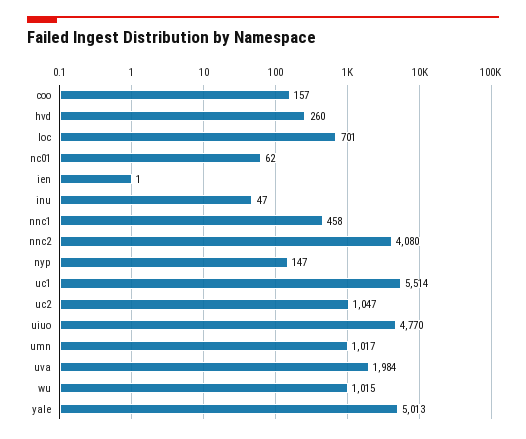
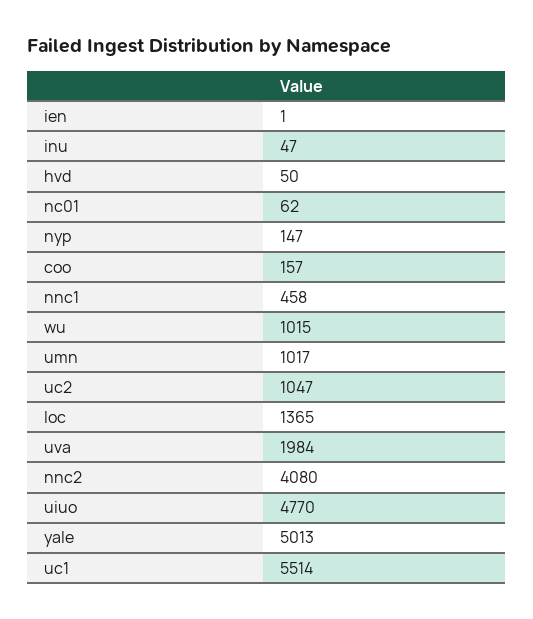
hvd: 260 -> 50
loc: 701 -> 1365

